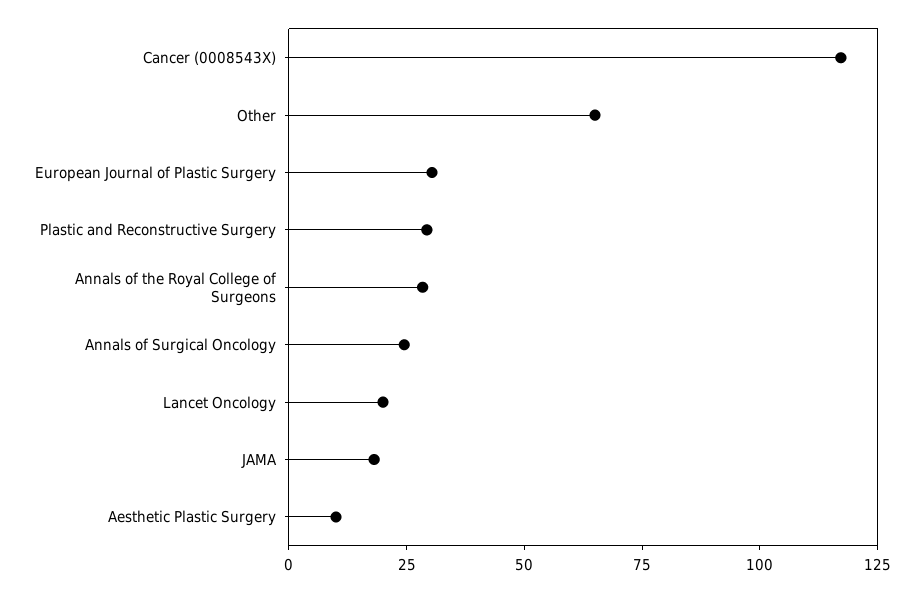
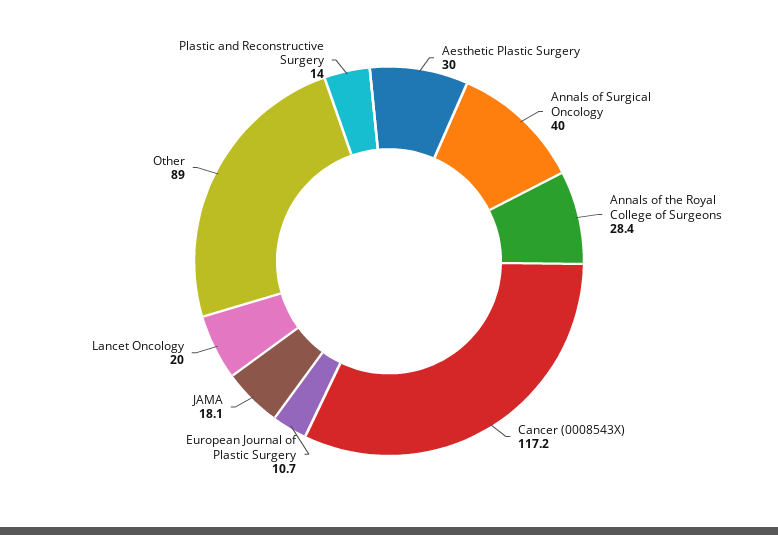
Other: 65 -> 89
European Journal of Plastic Surgery: 30 -> 10.7
Plastic and Reconstructive Surgery: 30 -> 14
Annals of Surgical Oncology: 25 -> 40
Aesthetic Plastic Surgery: 10 -> 30

